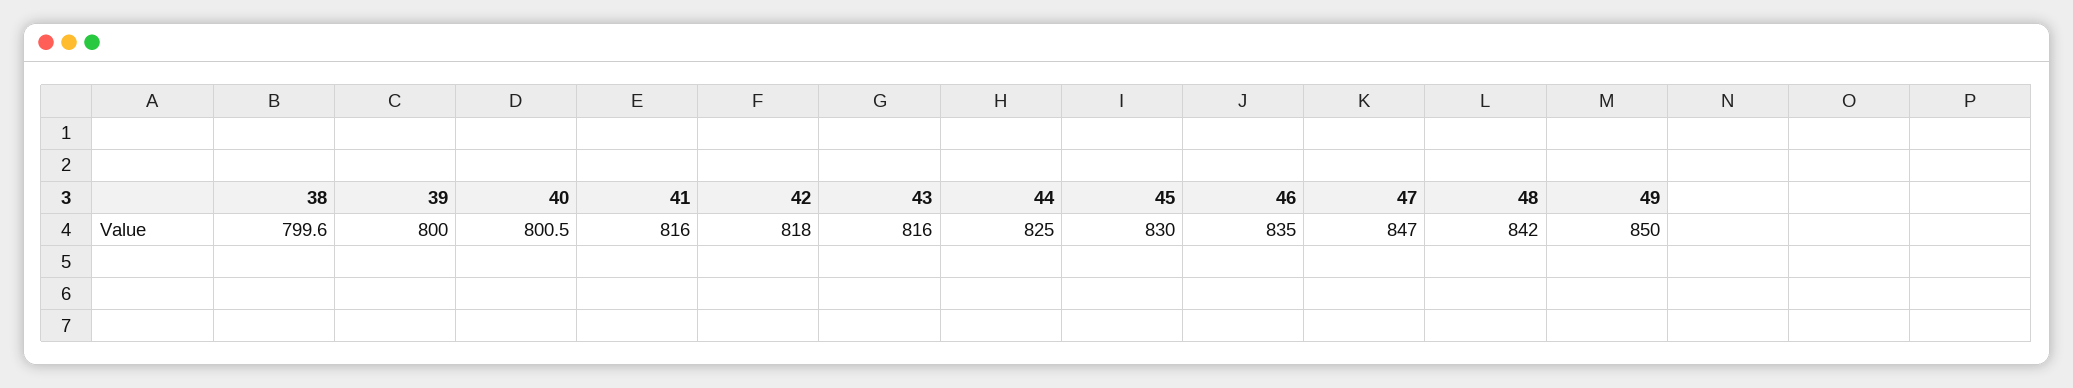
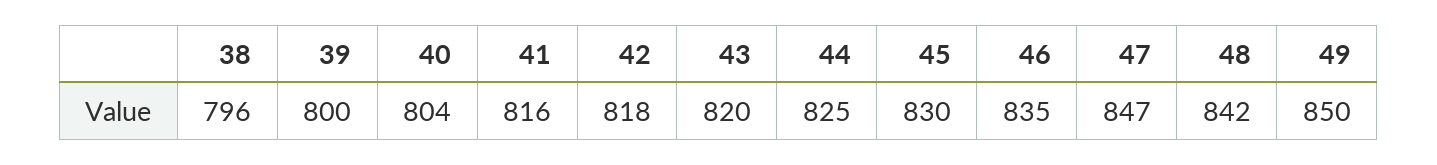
38: 799.6 -> 796
40: 800.5 -> 804
43: 816 -> 820

